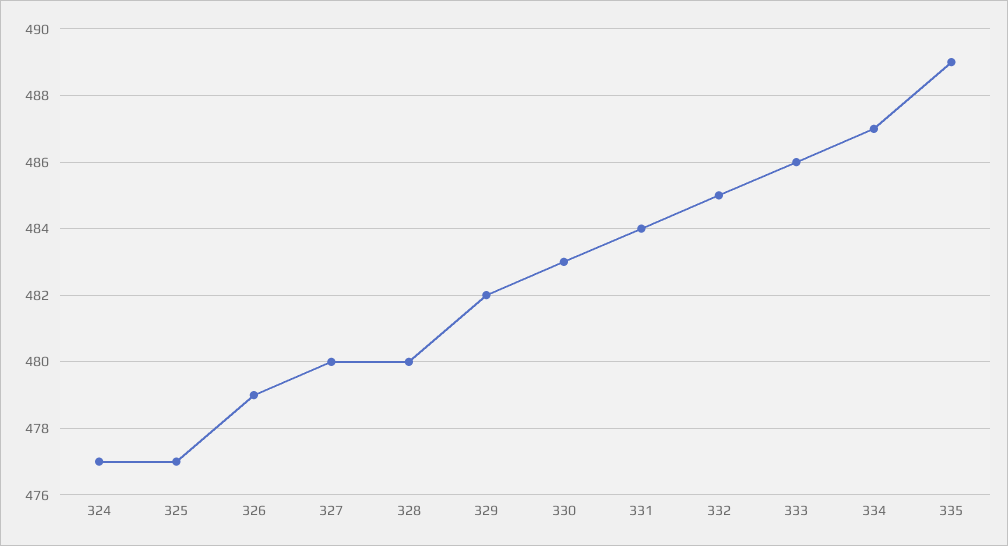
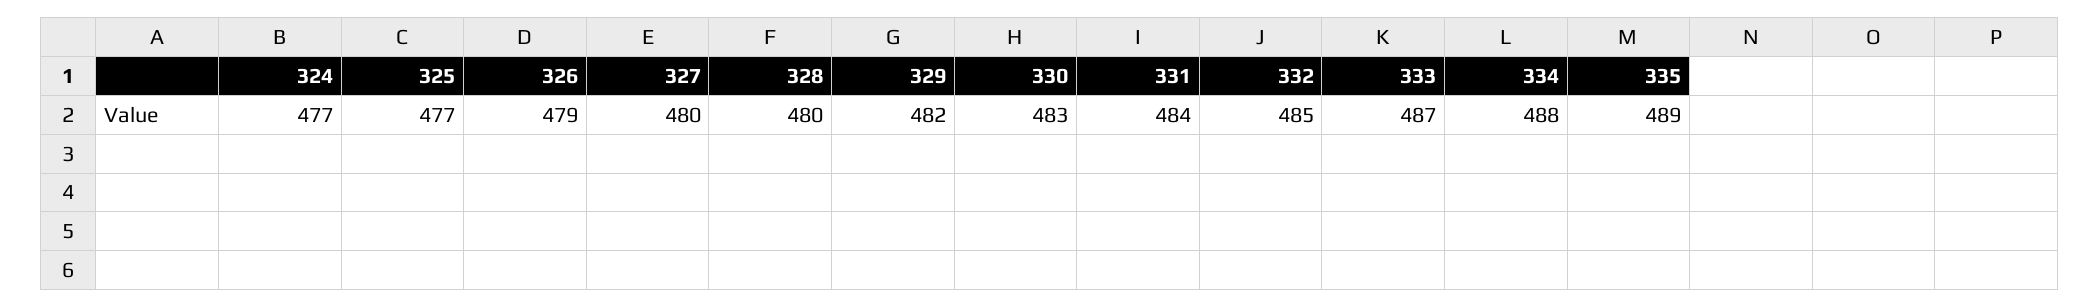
333: 486 -> 487
334: 487 -> 488

